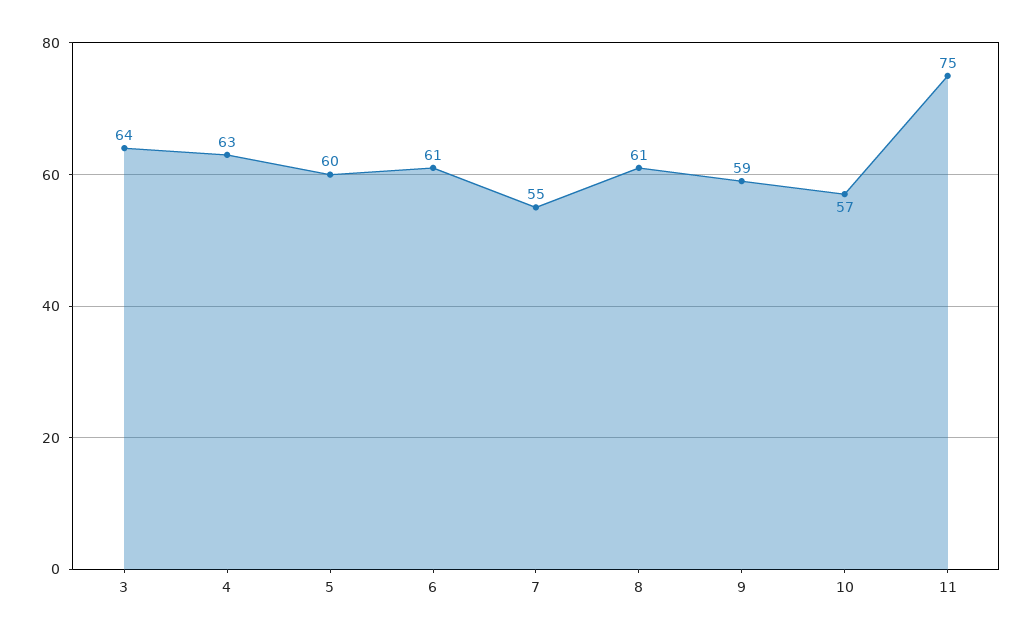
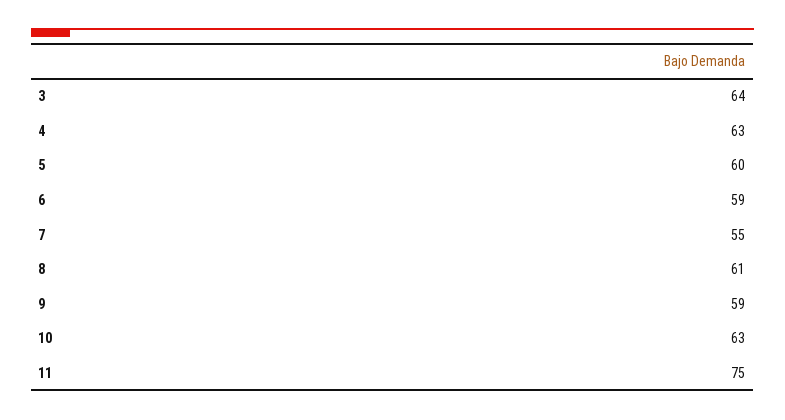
6: 61 -> 59
10: 57 -> 63

